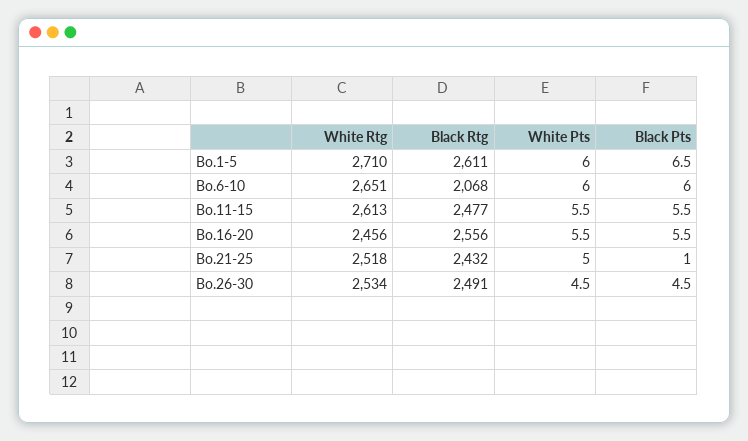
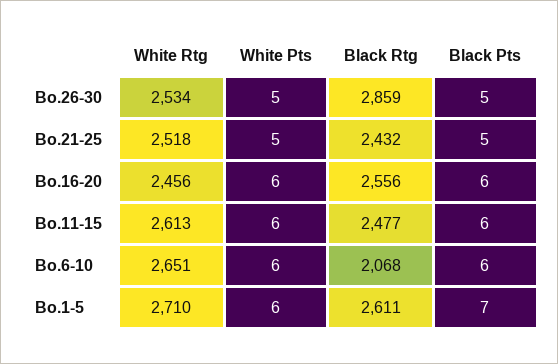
Black Pts, Bo.21-25: 1 -> 5
Black Rtg, Bo.26-30: 2491 -> 2859

